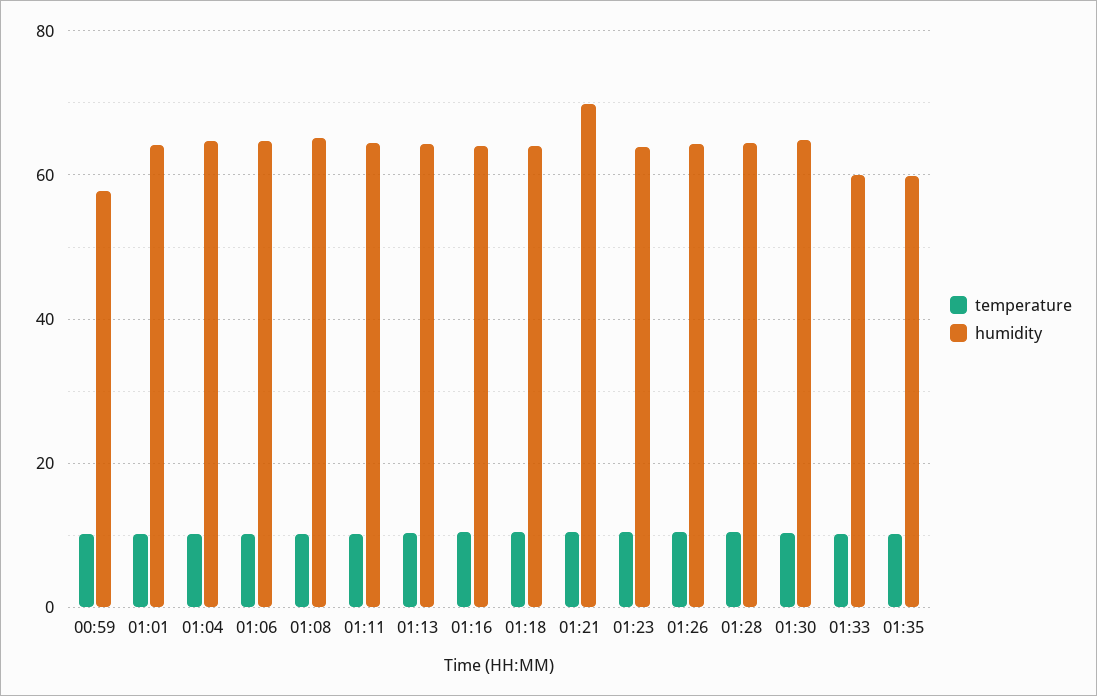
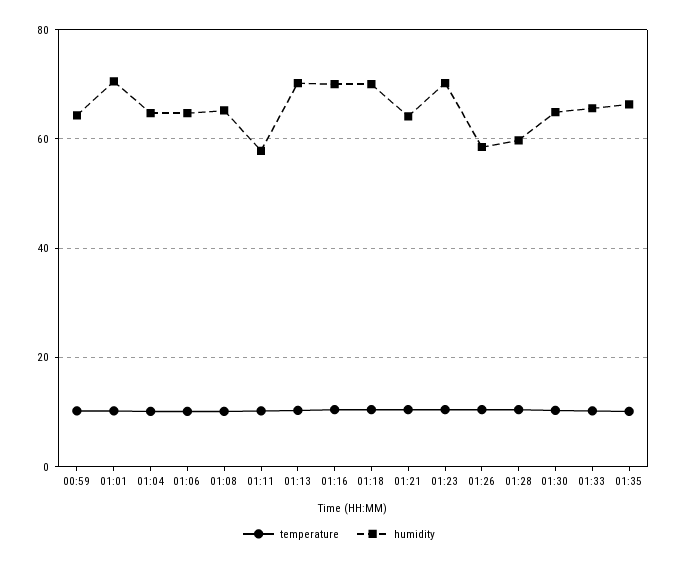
humidity, 00:59: 58 -> 64
humidity, 01:01: 64 -> 70
humidity, 01:11: 64 -> 58
humidity, 01:13: 64 -> 70
humidity, 01:16: 64 -> 70
humidity, 01:18: 64 -> 70
humidity, 01:21: 70 -> 64
humidity, 01:23: 64 -> 70
humidity, 01:26: 64 -> 58
humidity, 01:28: 64 -> 60
humidity, 01:33: 60 -> 66
humidity, 01:35: 60 -> 66

